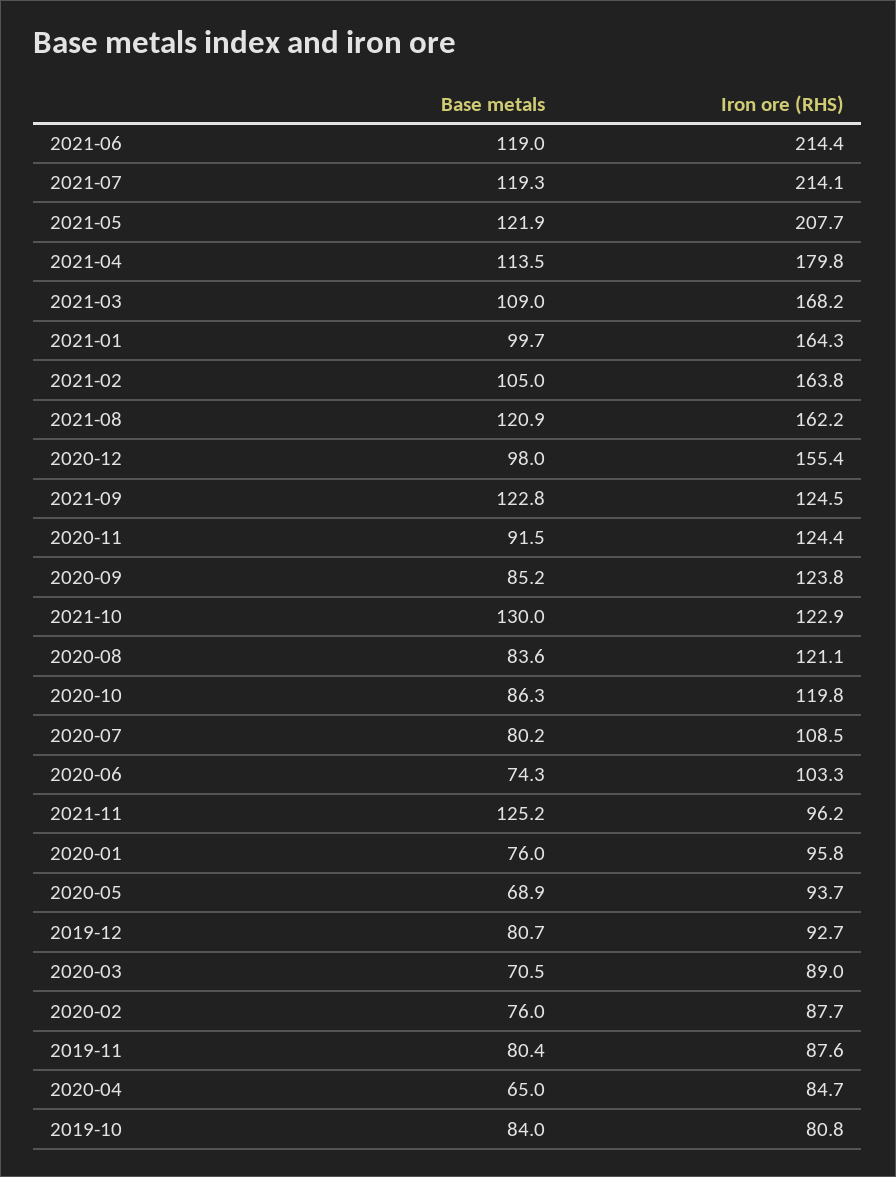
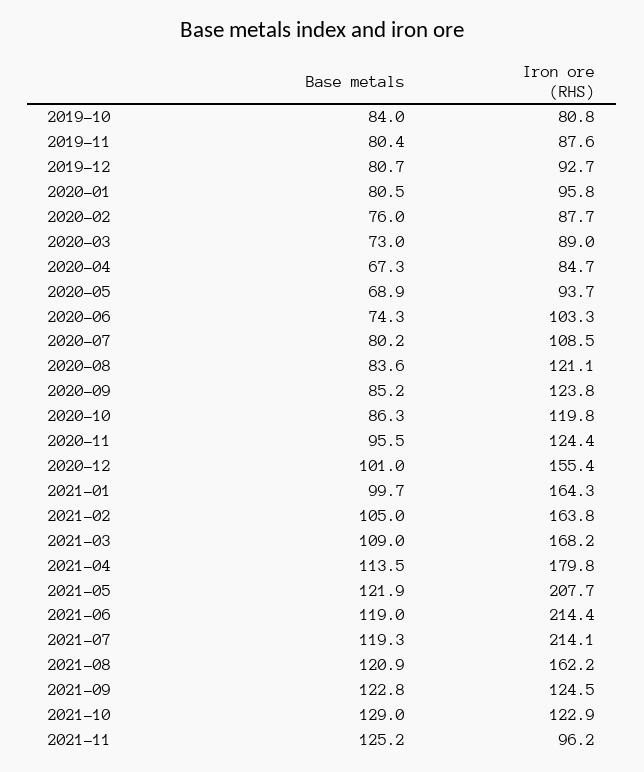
Base metals, 2020-12: 98 -> 101
Base metals, 2020-11: 91.5 -> 95.5
Base metals, 2021-10: 130 -> 129
Base metals, 2020-01: 76 -> 80.5
Base metals, 2020-03: 70.5 -> 73
Base metals, 2020-04: 65 -> 67.3

